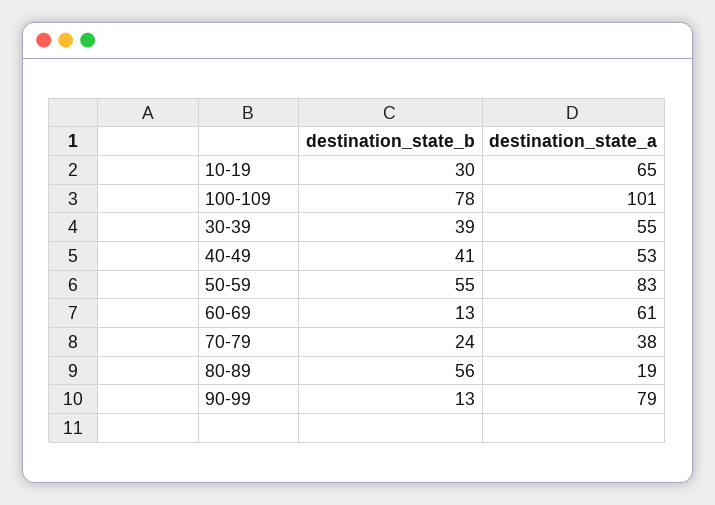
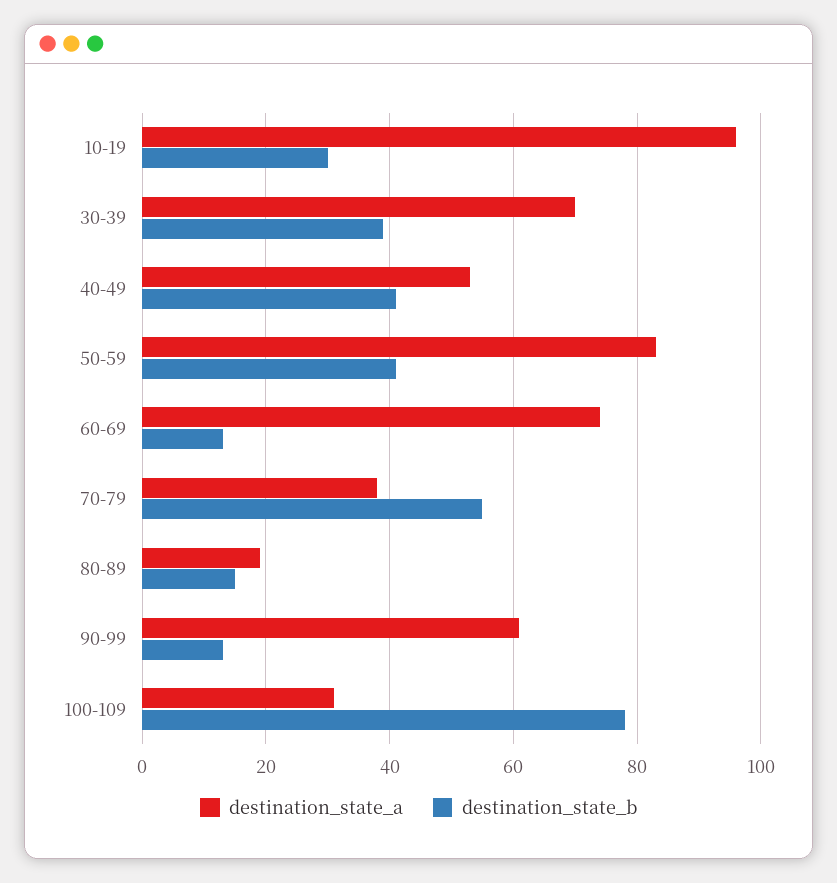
destination_state_a, 10-19: 65 -> 95
destination_state_a, 100-109: 101 -> 30
destination_state_a, 30-39: 55 -> 70
destination_state_b, 50-59: 55 -> 40
destination_state_a, 60-69: 61 -> 75
destination_state_b, 70-79: 24 -> 55
destination_state_b, 80-89: 56 -> 15
destination_state_a, 90-99: 79 -> 60

